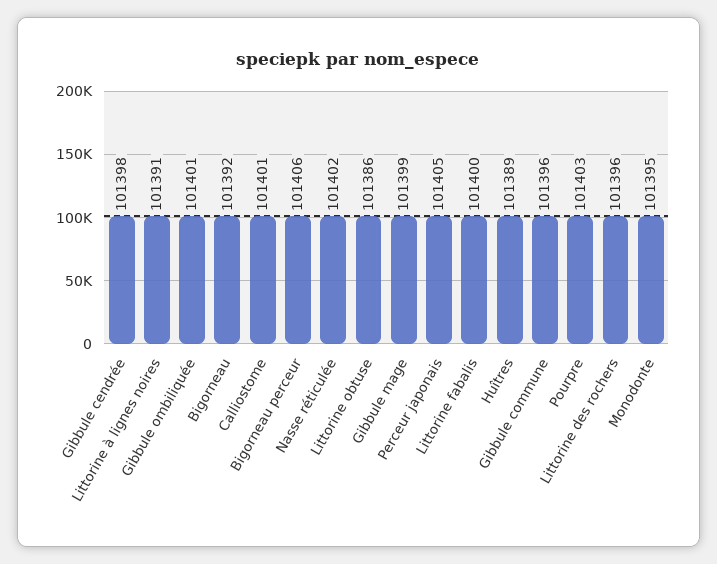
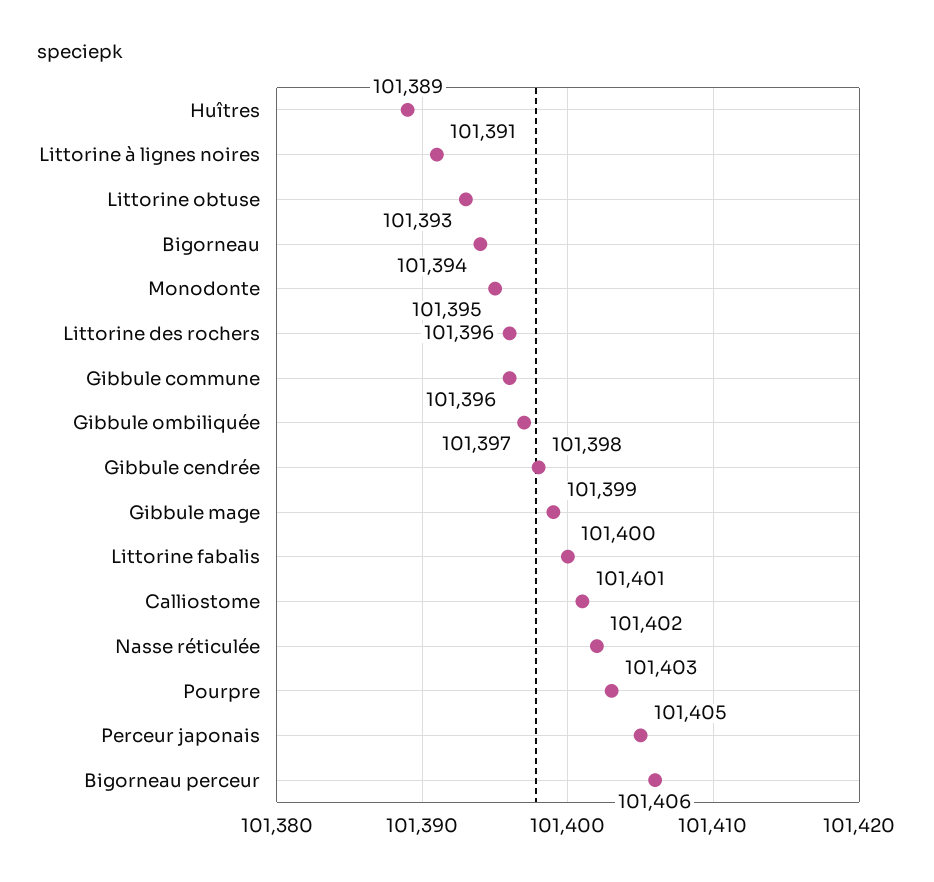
Gibbule ombiliquée: 101401 -> 101397
Bigorneau: 101392 -> 101394
Littorine obtuse: 101386 -> 101393

